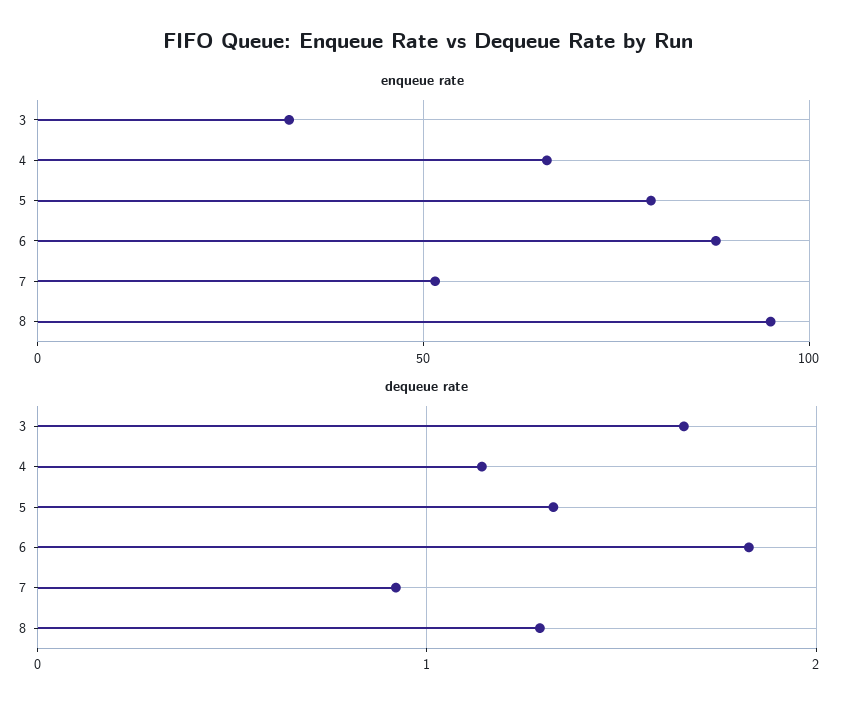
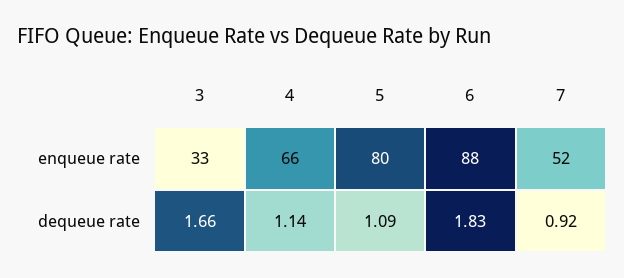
enqueue rate, 8: 95 -> none
dequeue rate, 5: 1.3 -> 1.09
dequeue rate, 8: 1.3 -> none

